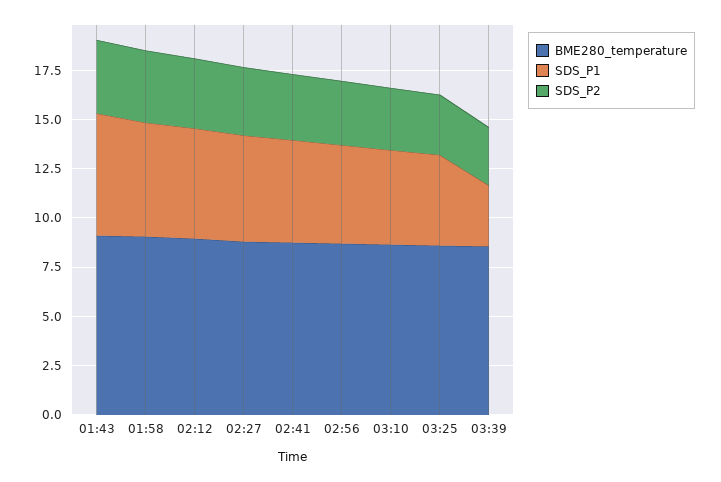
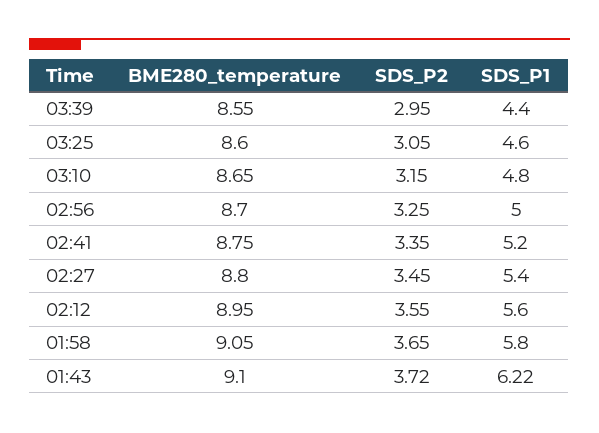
SDS_P1, 03:39: 3 -> 4.4

